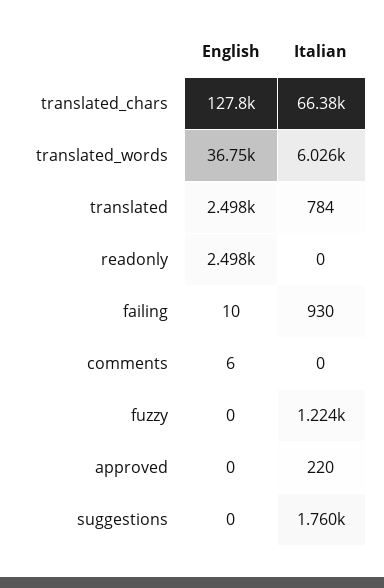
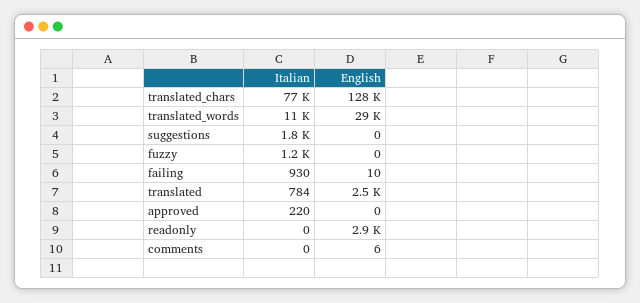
Italian, translated_chars: 66380 -> 77000
English, translated_words: 36750 -> 29000
Italian, translated_words: 6026 -> 11000
English, readonly: 2498 -> 2900

